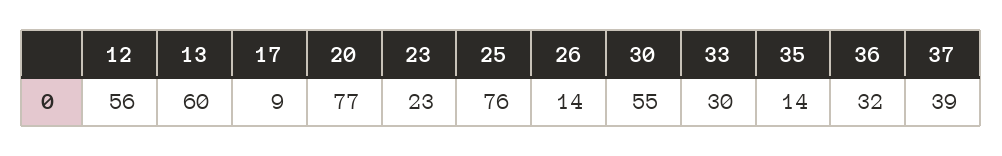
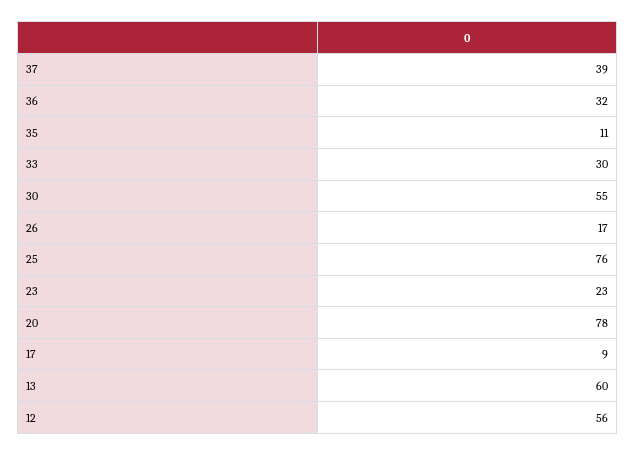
20: 77 -> 78
26: 14 -> 17
35: 14 -> 11

